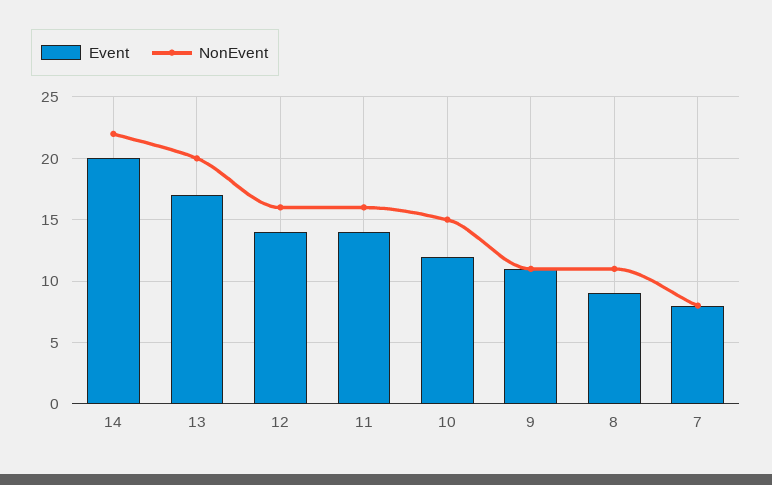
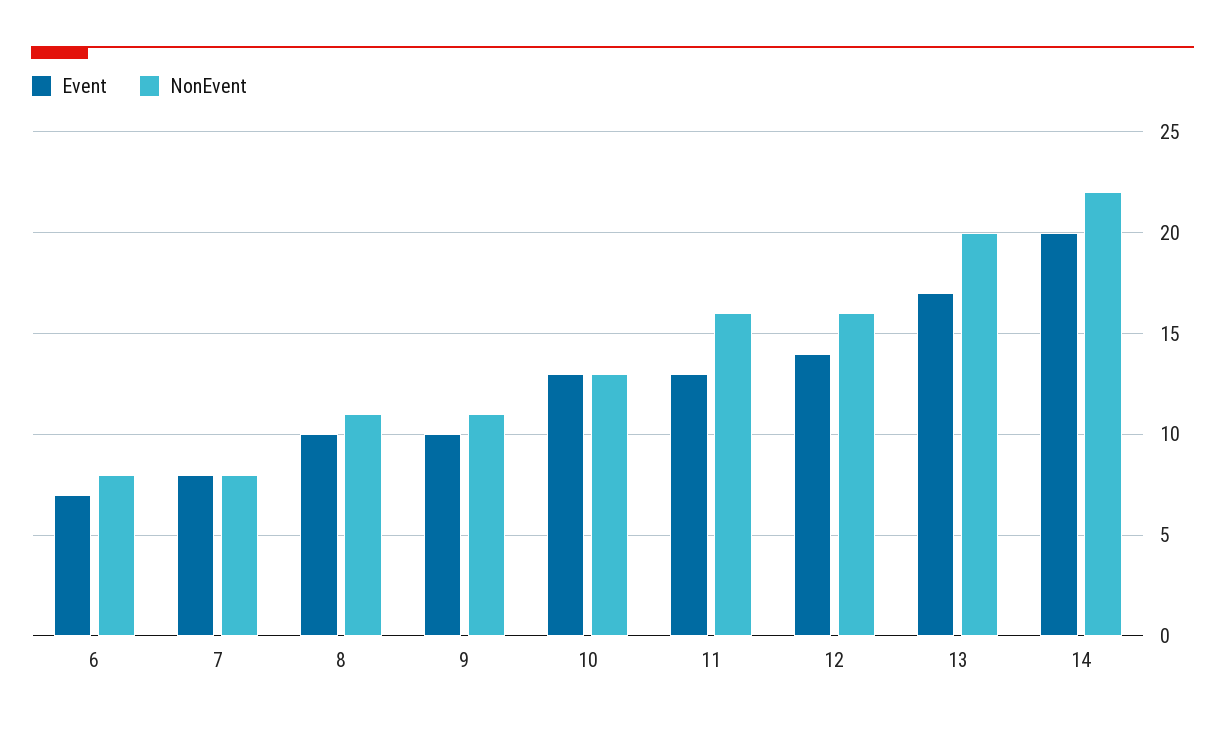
Event, 11: 14 -> 13
Event, 10: 12 -> 13
NonEvent, 10: 15 -> 13
Event, 9: 11 -> 10
Event, 8: 9 -> 10
Event, 6: none -> 7
NonEvent, 6: none -> 8

